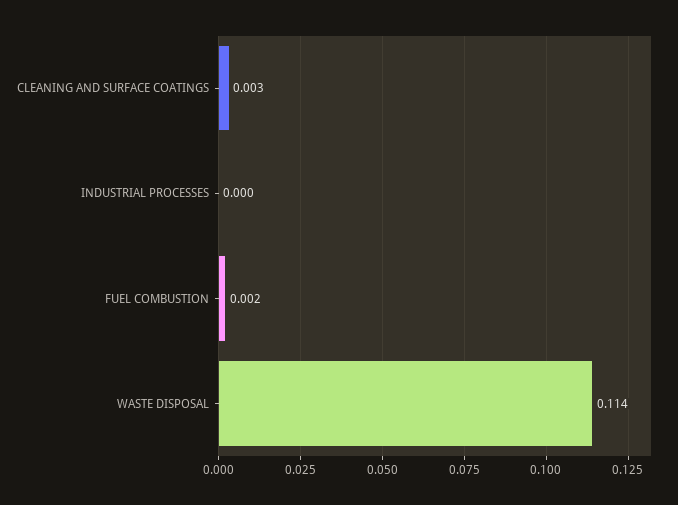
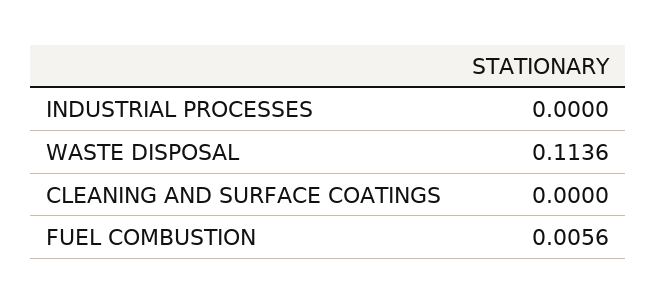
CLEANING AND SURFACE COATINGS: 0.003 -> 0
FUEL COMBUSTION: 0.002 -> 0.0056

